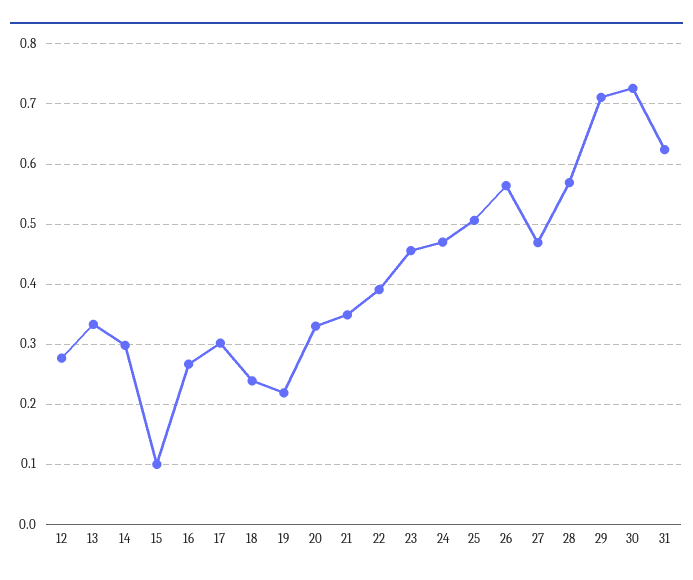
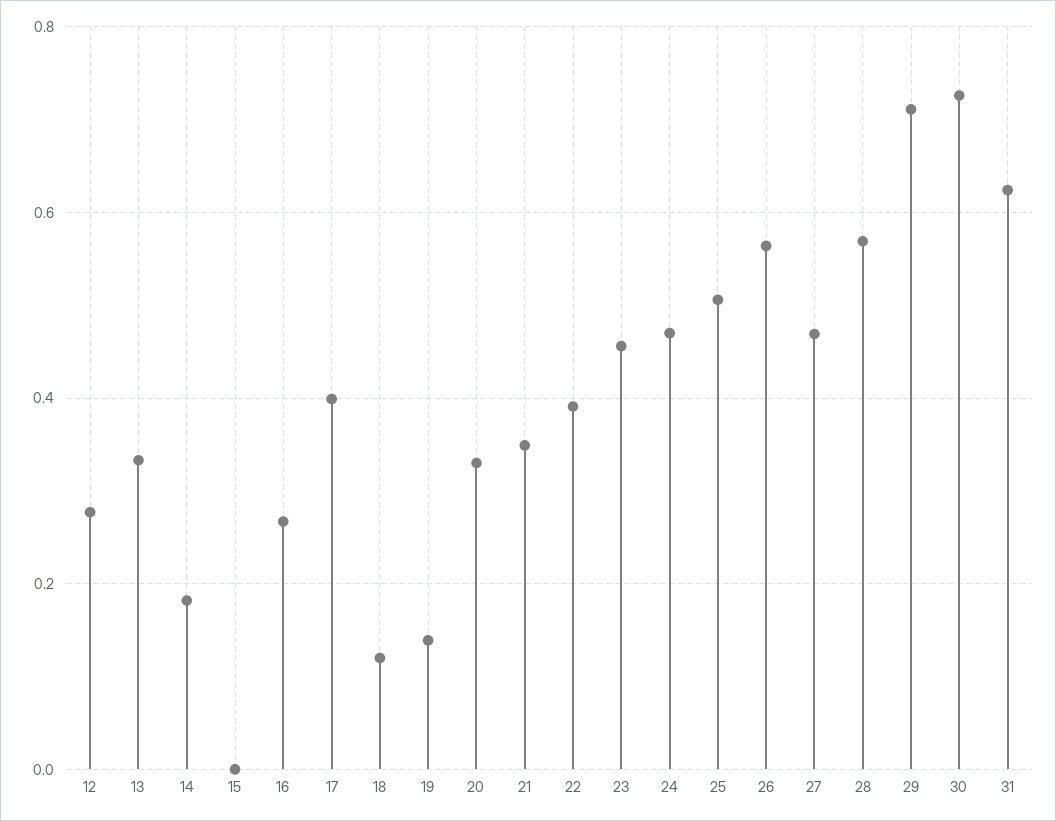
14: 0.3 -> 0.18
15: 0.1 -> 0
17: 0.3 -> 0.4
18: 0.24 -> 0.12
19: 0.22 -> 0.14

